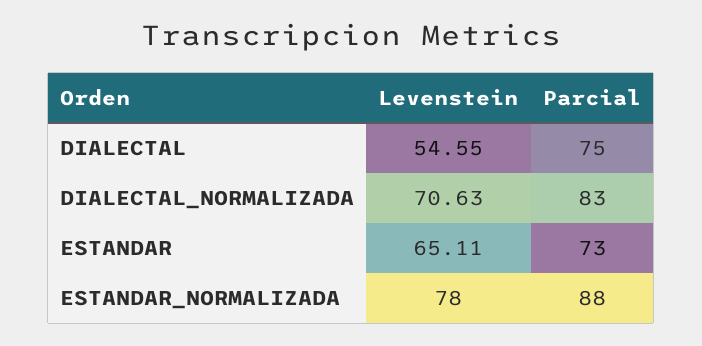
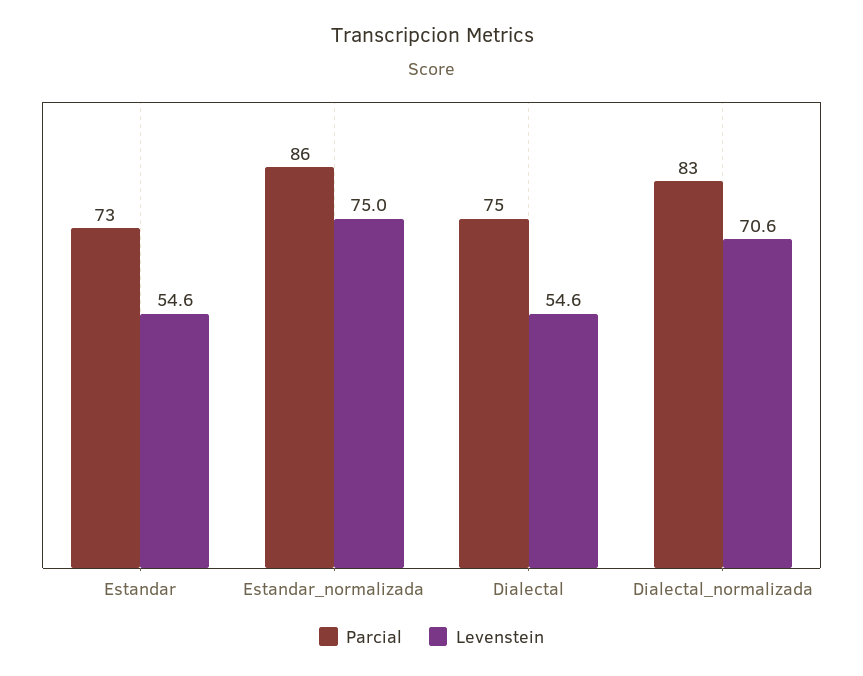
Levenstein, ESTANDAR: 65.11 -> 54.6
Levenstein, ESTANDAR_NORMALIZADA: 78 -> 75
Parcial, ESTANDAR_NORMALIZADA: 88 -> 86

